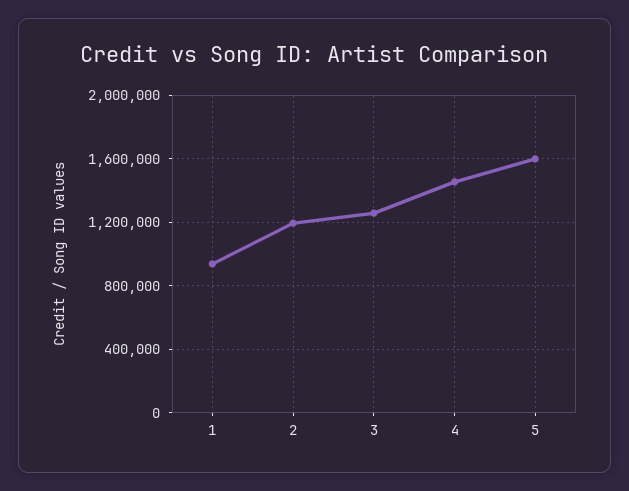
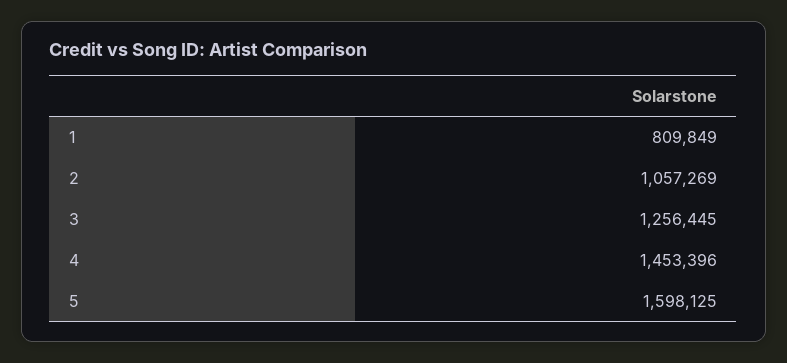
1: 950000 -> 809849
2: 1200000 -> 1057269

